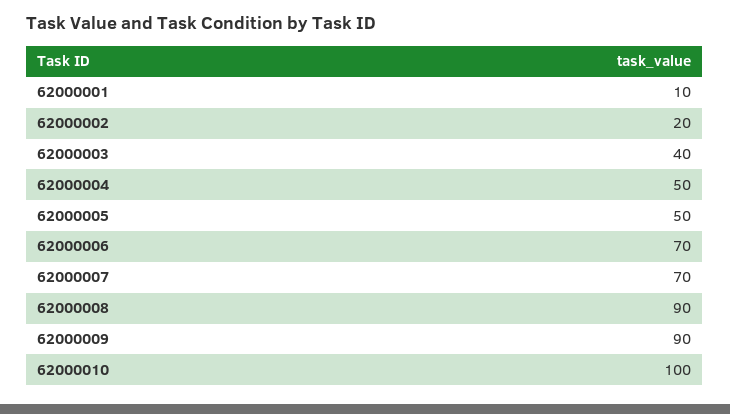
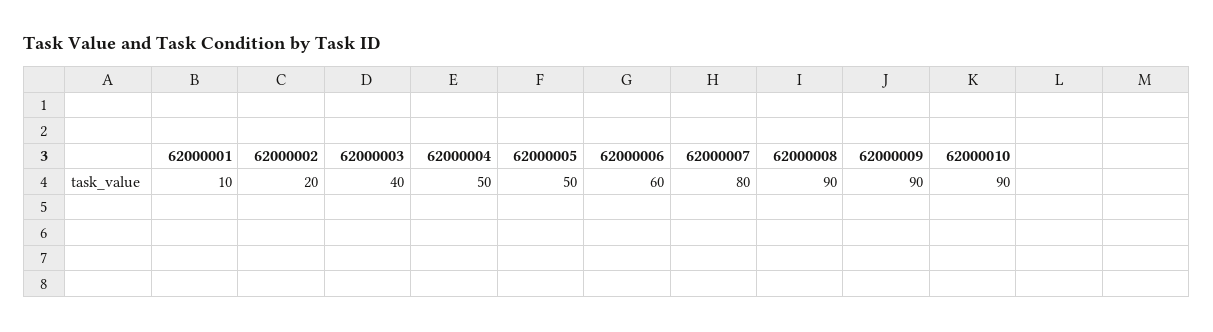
62000006: 70 -> 60
62000007: 70 -> 80
62000010: 100 -> 90

